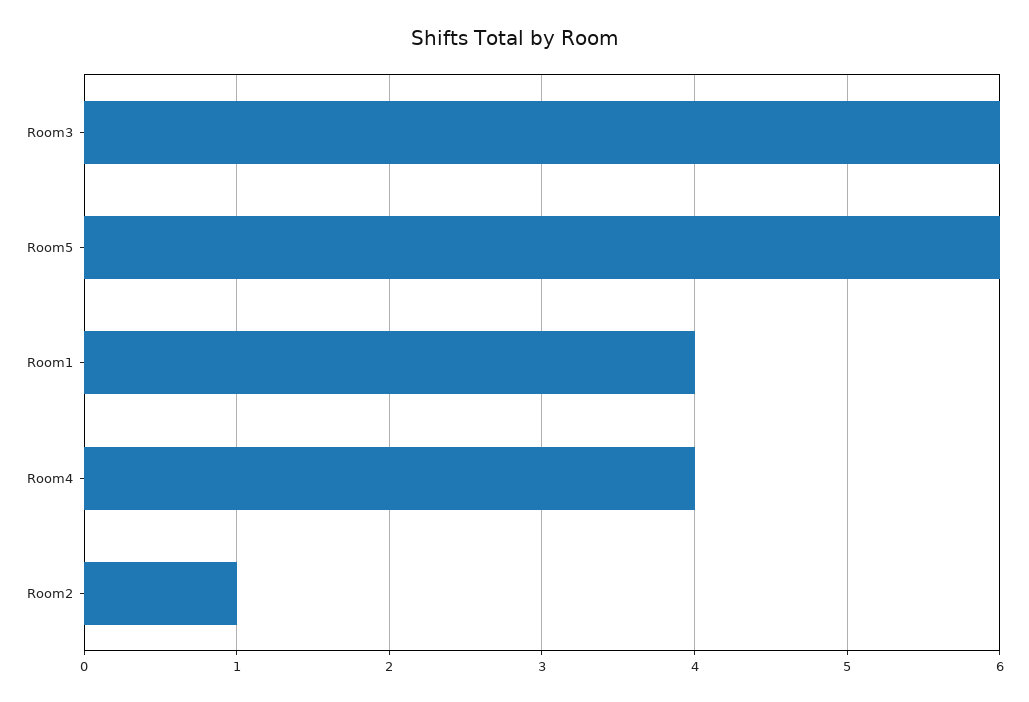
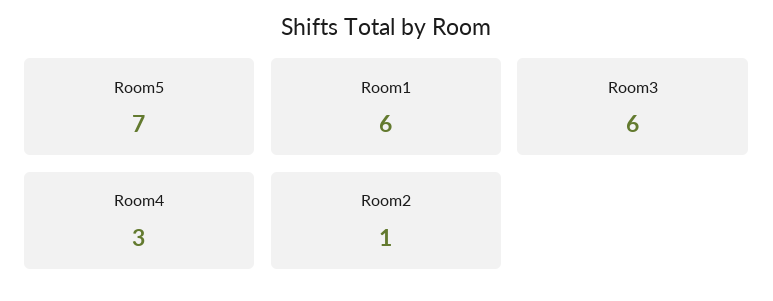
Room5: 6 -> 7
Room1: 4 -> 6
Room4: 4 -> 3

